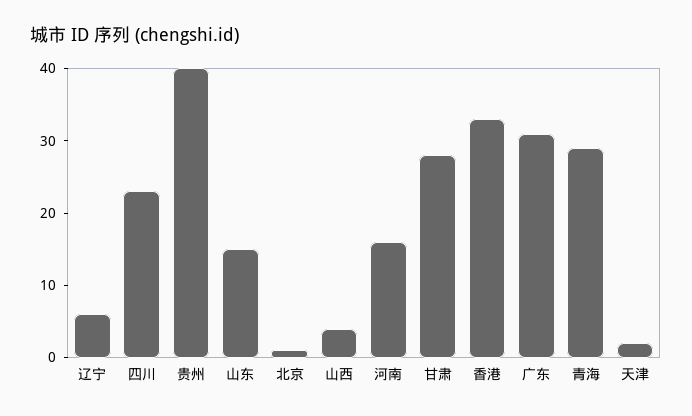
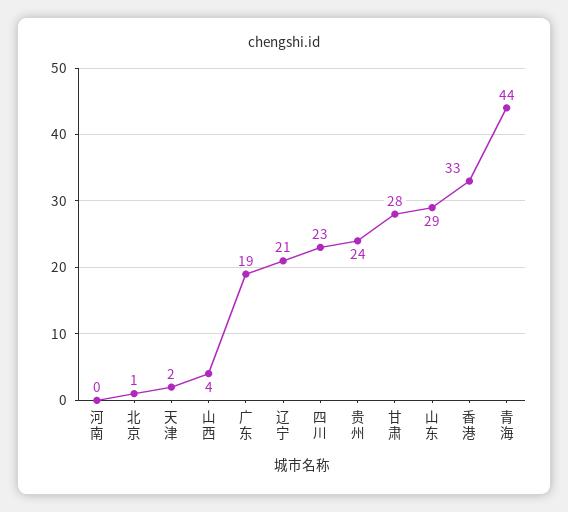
辽宁: 5 -> 21
贵州: 40 -> 24
山东: 15 -> 29
河南: 15 -> 0
广东: 30 -> 19
青海: 30 -> 44

